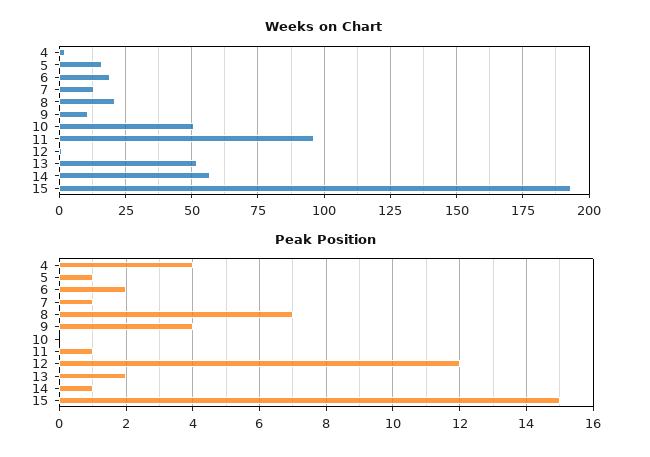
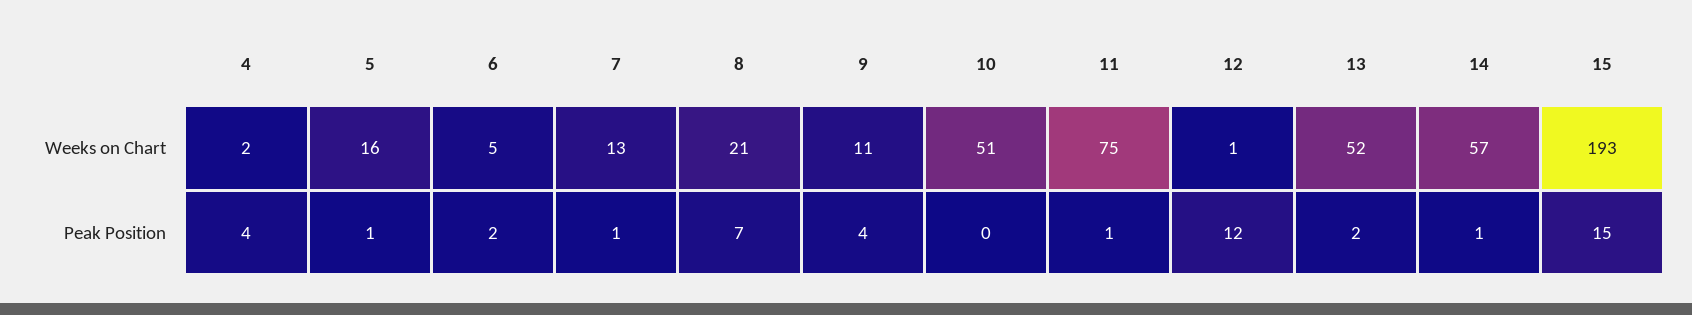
Weeks on Chart, 6: 20 -> 5
Weeks on Chart, 11: 95 -> 75

